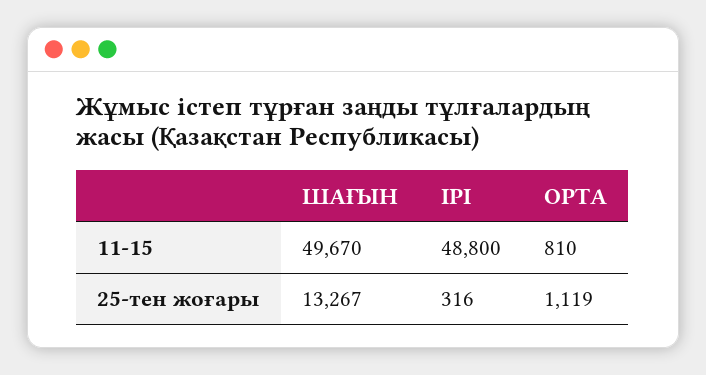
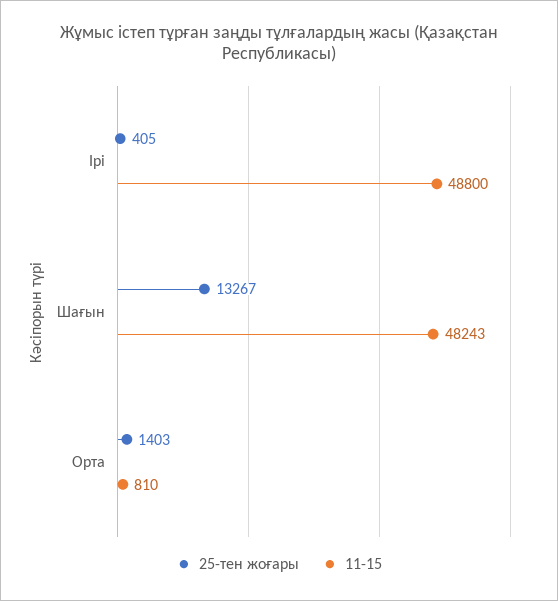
11-15, ШАҒЫН: 49670 -> 48243
25-тен жоғары, ІРІ: 316 -> 405
25-тен жоғары, ОРТА: 1119 -> 1403

